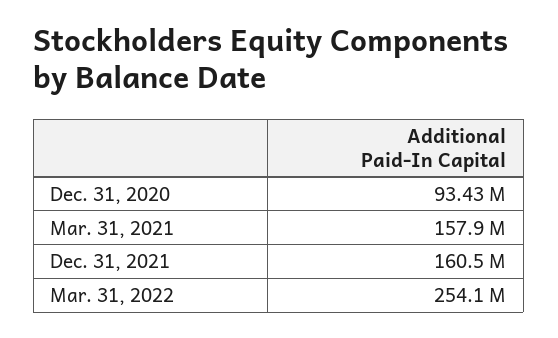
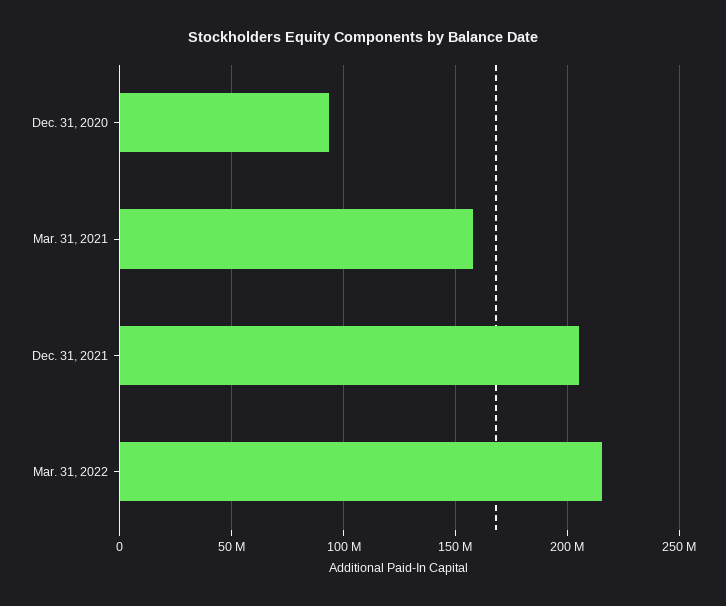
Dec. 31, 2021: 160500000 -> 205000000
Mar. 31, 2022: 254100000 -> 215000000

